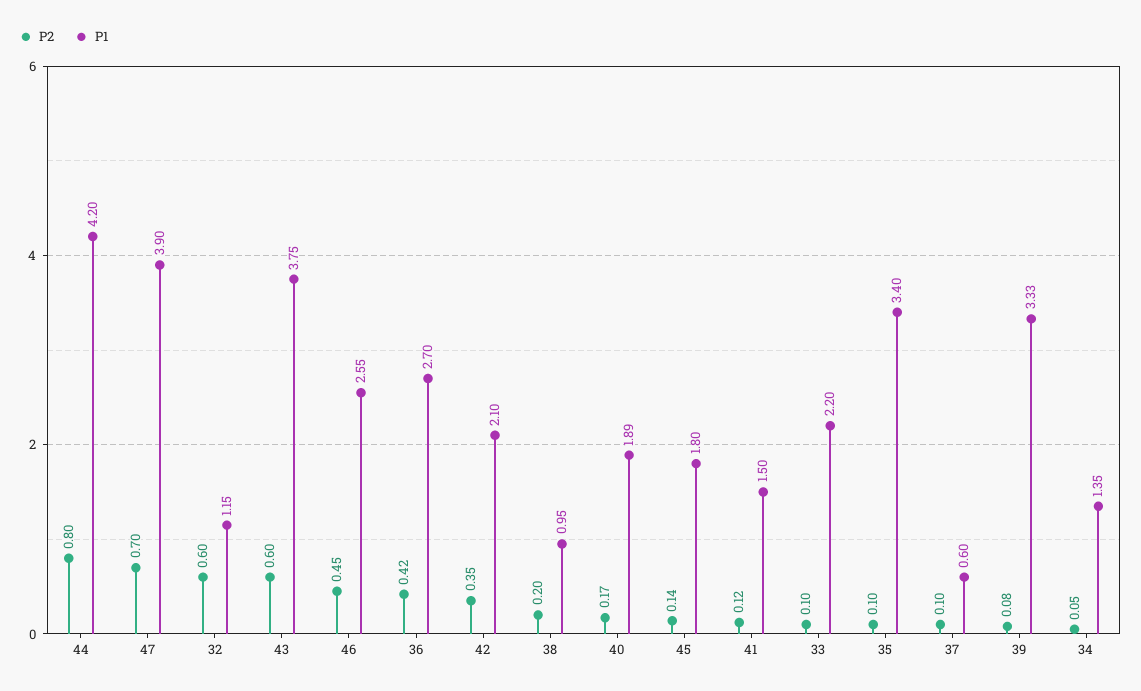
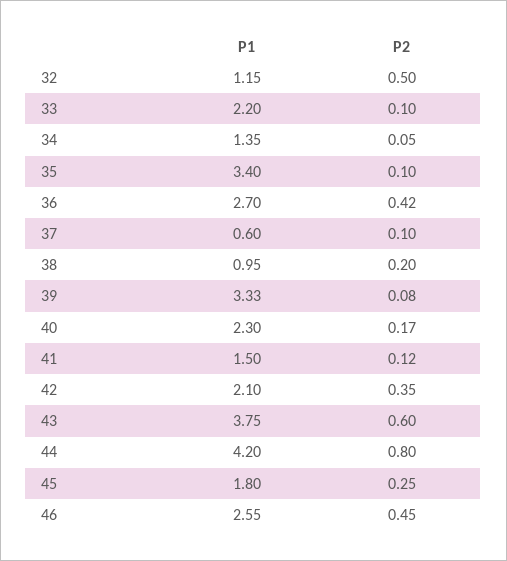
P2, 47: 0.7 -> none
P1, 47: 3.9 -> none
P2, 32: 0.6 -> 0.5
P1, 40: 1.89 -> 2.3
P2, 45: 0.14 -> 0.25

